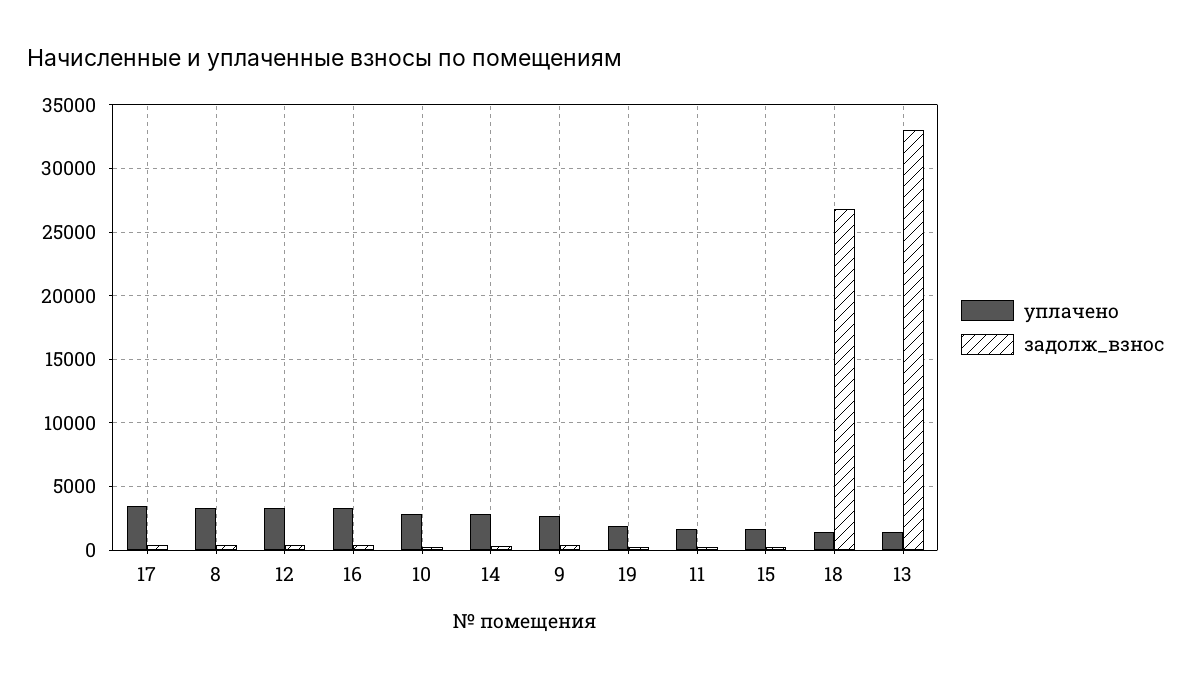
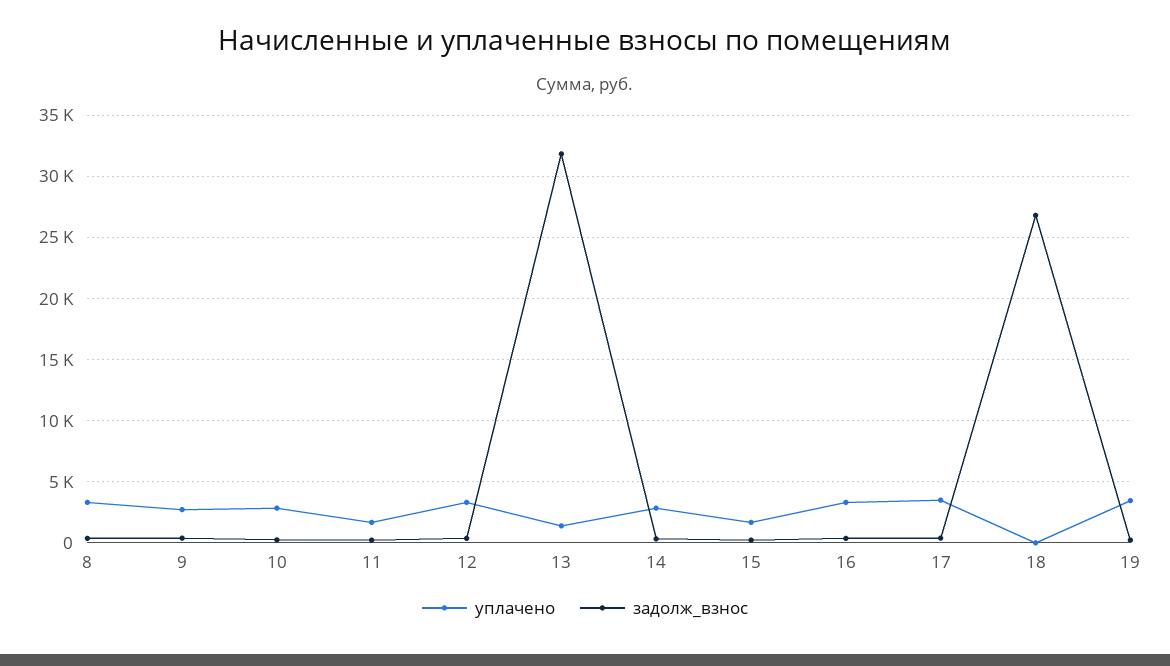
уплачено, 19: 2000 -> 3500
уплачено, 18: 1500 -> 0
задолж_взнос, 13: 33000 -> 32000

